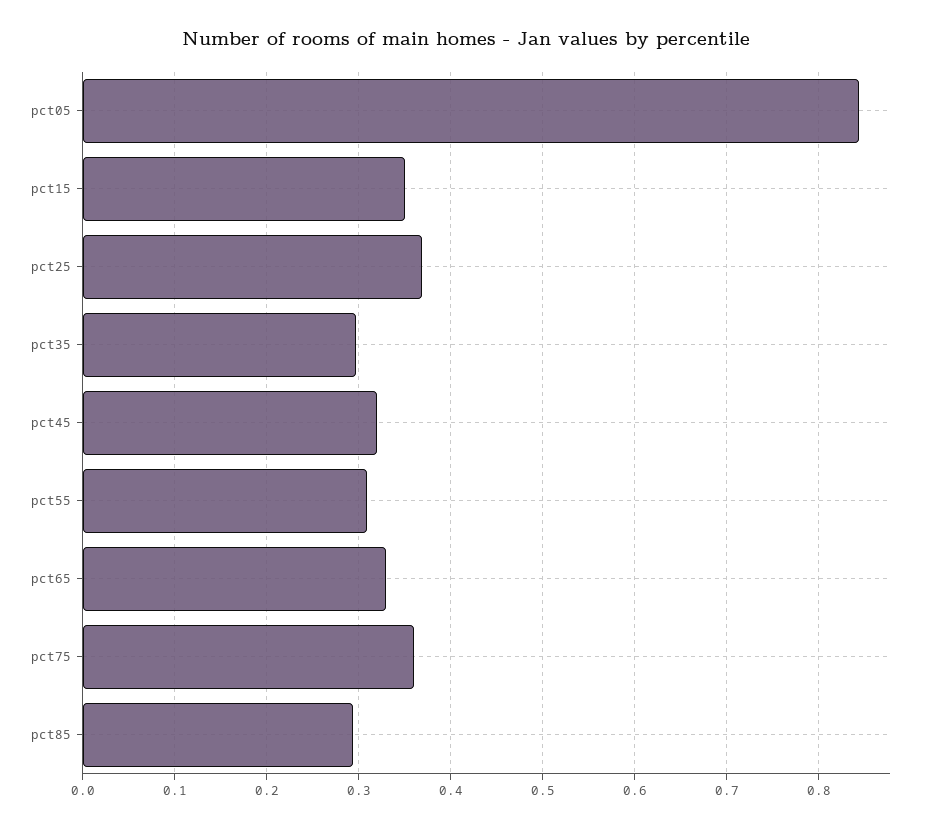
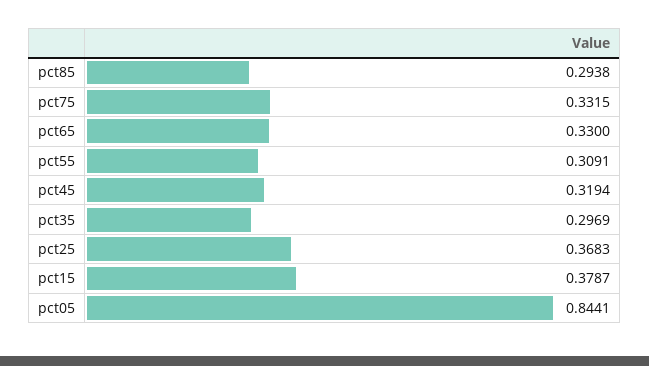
pct15: 0.35 -> 0.3787
pct75: 0.36 -> 0.3315

